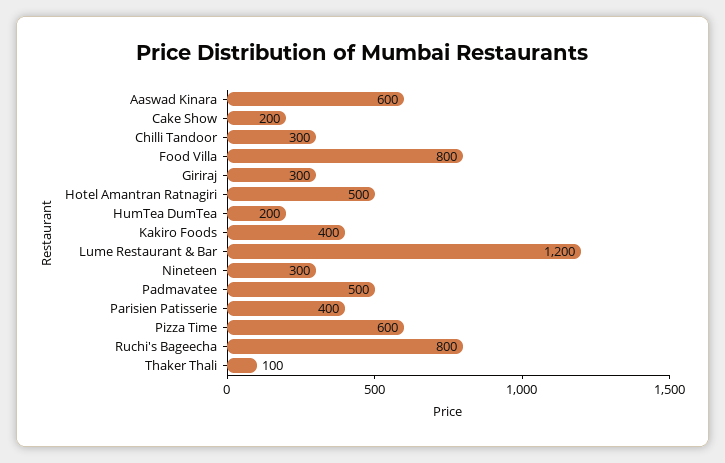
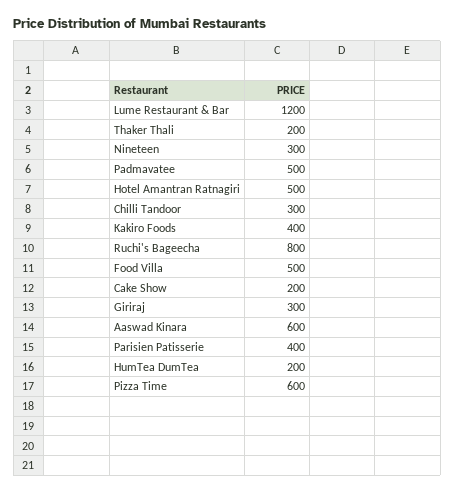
Food Villa: 800 -> 500
Thaker Thali: 100 -> 200

